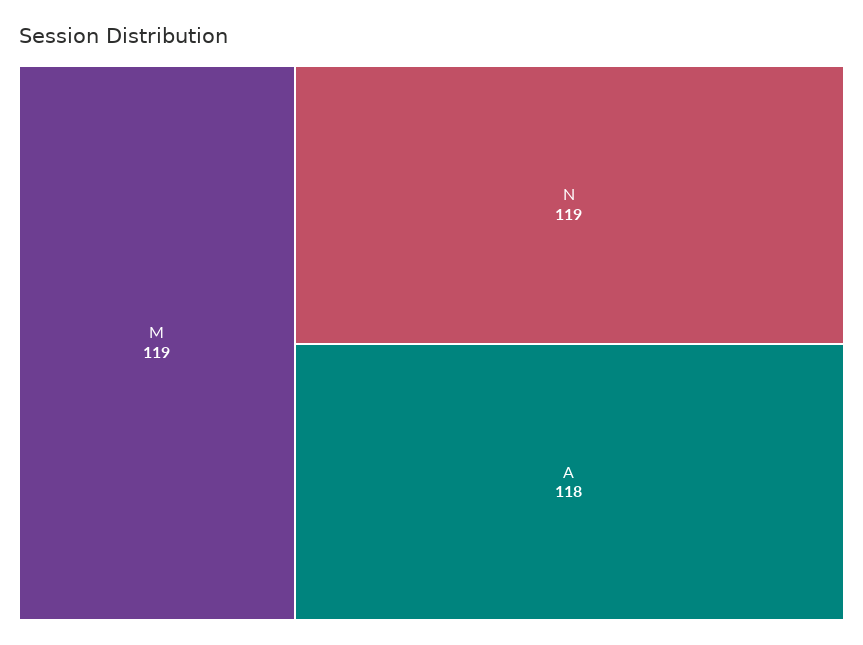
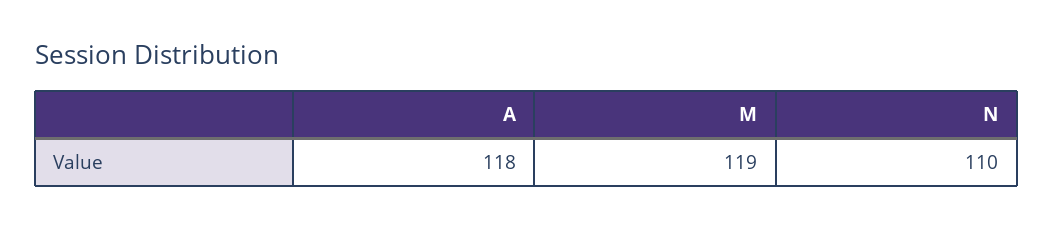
N: 119 -> 110

